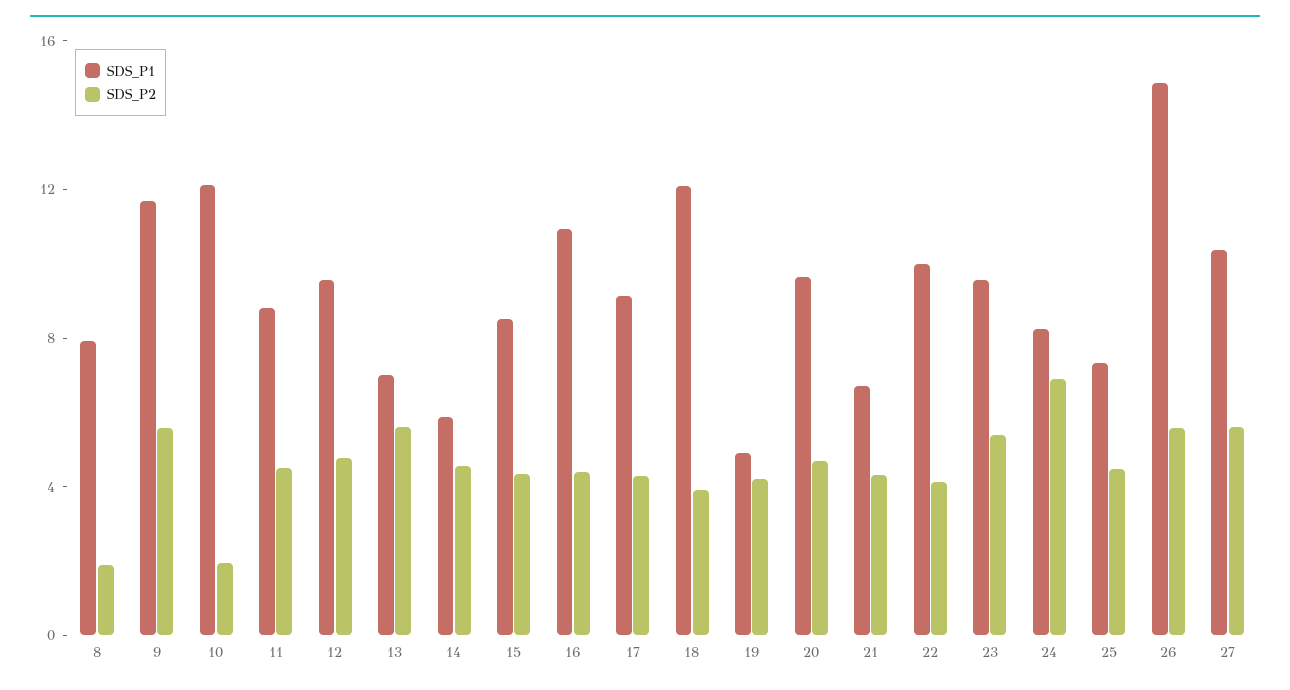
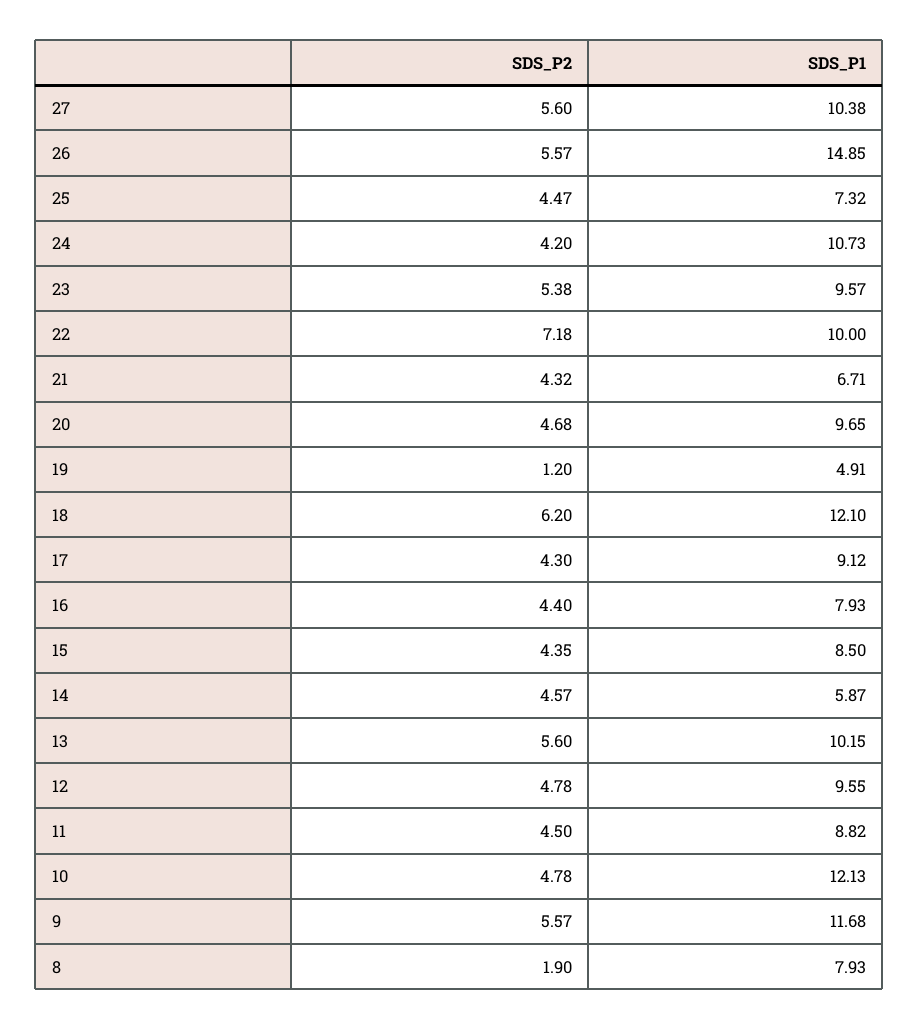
SDS_P2, 10: 2 -> 4.78
SDS_P1, 13: 7 -> 10.15
SDS_P1, 16: 11 -> 7.93
SDS_P2, 18: 4 -> 6.2
SDS_P2, 19: 4 -> 1.2
SDS_P2, 22: 4 -> 7.18
SDS_P1, 24: 8 -> 10.73
SDS_P2, 24: 7 -> 4.2

